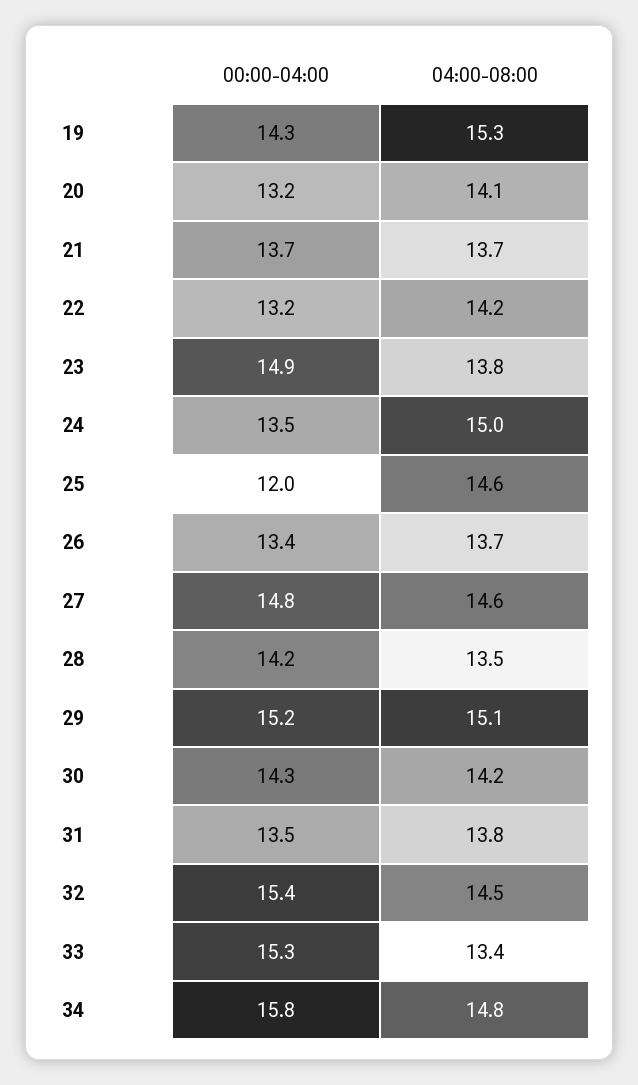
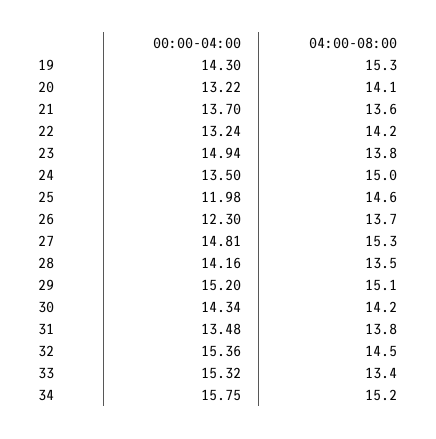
04:00-08:00, 21: 13.7 -> 13.6
00:00-04:00, 26: 13.4 -> 12.3
04:00-08:00, 27: 14.6 -> 15.3
04:00-08:00, 34: 14.8 -> 15.2

